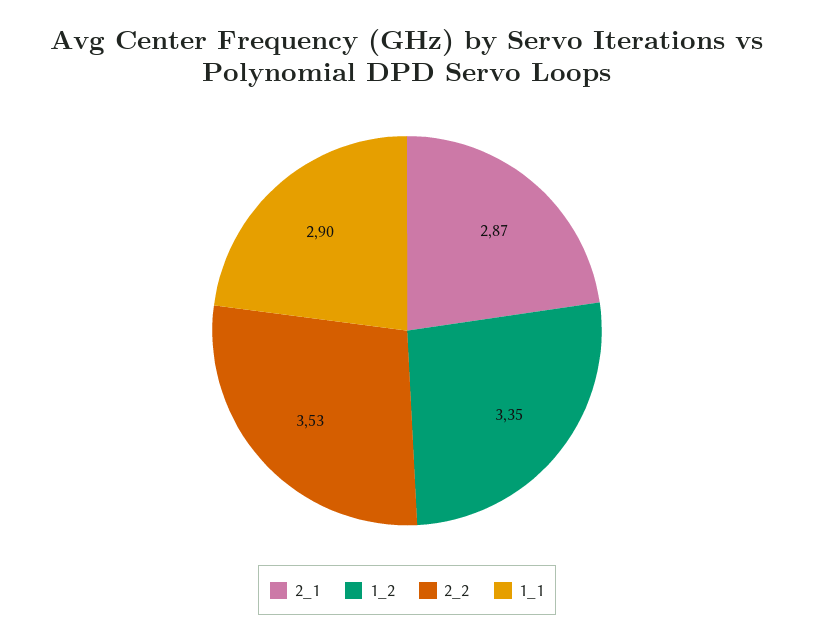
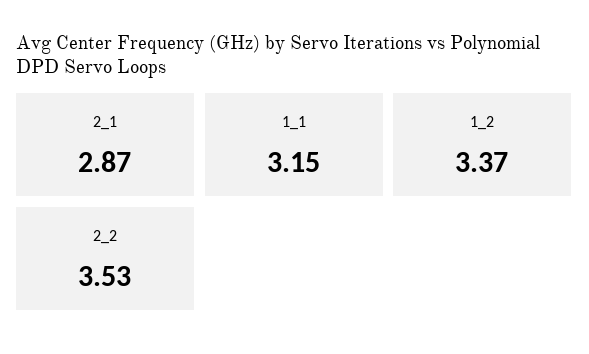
1_2: 3.35 -> 3.37
1_1: 2.9 -> 3.15

